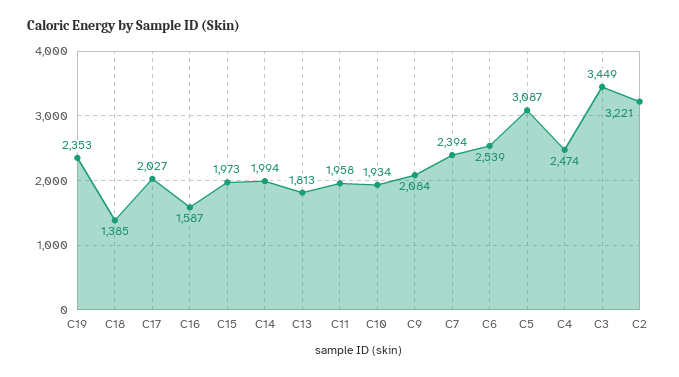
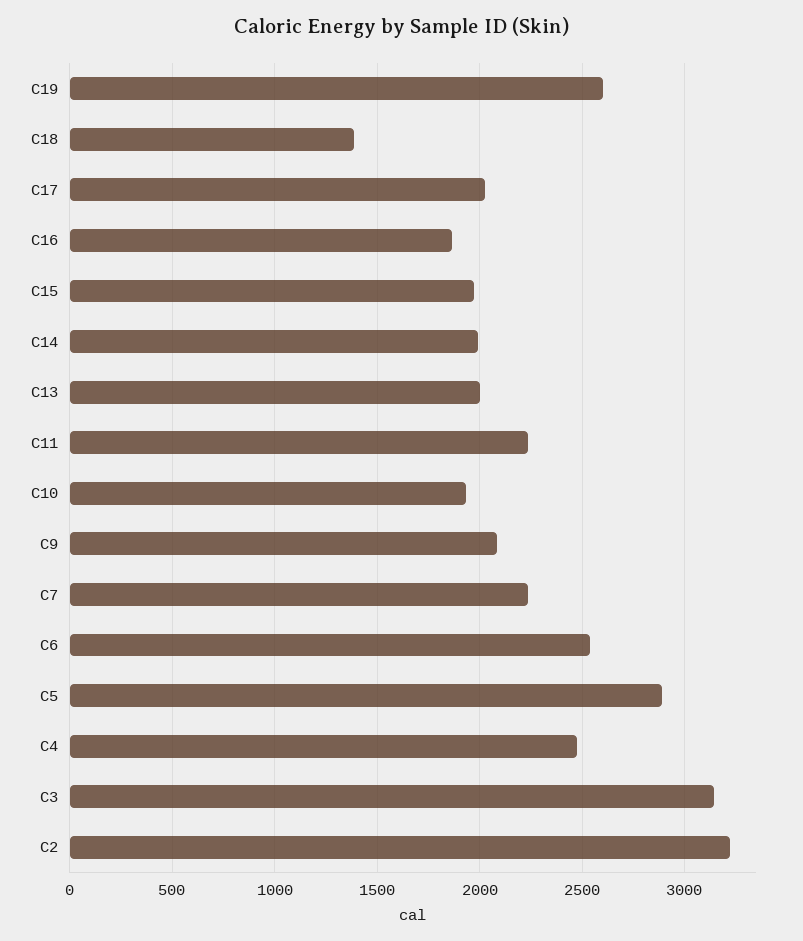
C19: 2353 -> 2600
C16: 1587 -> 1850
C13: 1813 -> 2000
C11: 1958 -> 2250
C7: 2394 -> 2250
C5: 3087 -> 2900
C3: 3449 -> 3150

